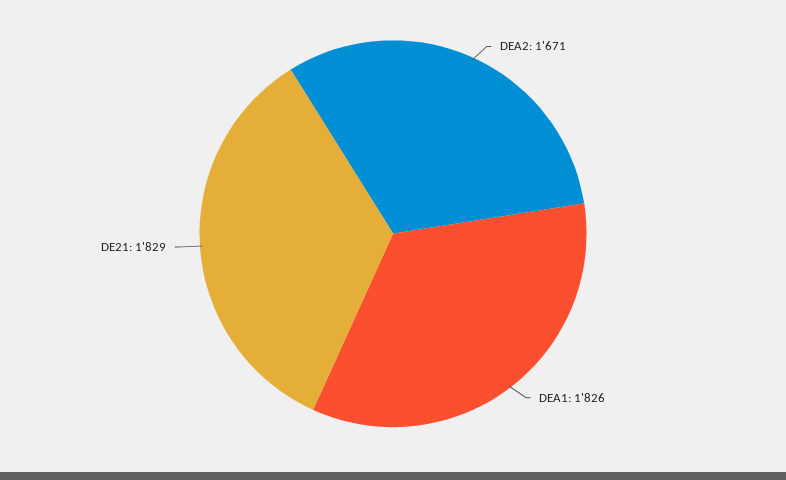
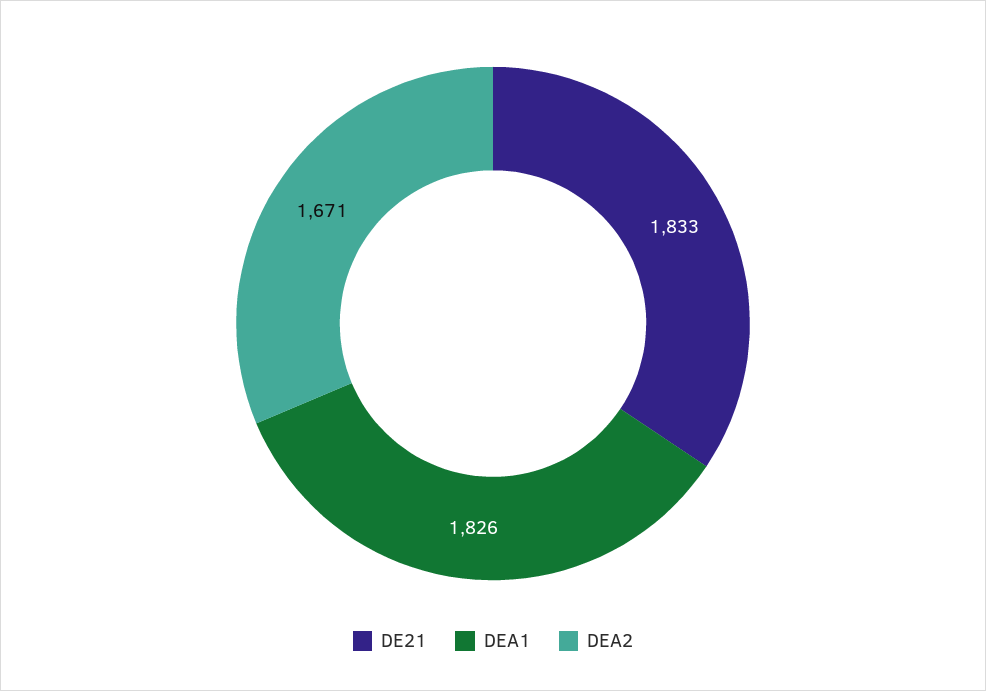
DE21: 1829 -> 1833

